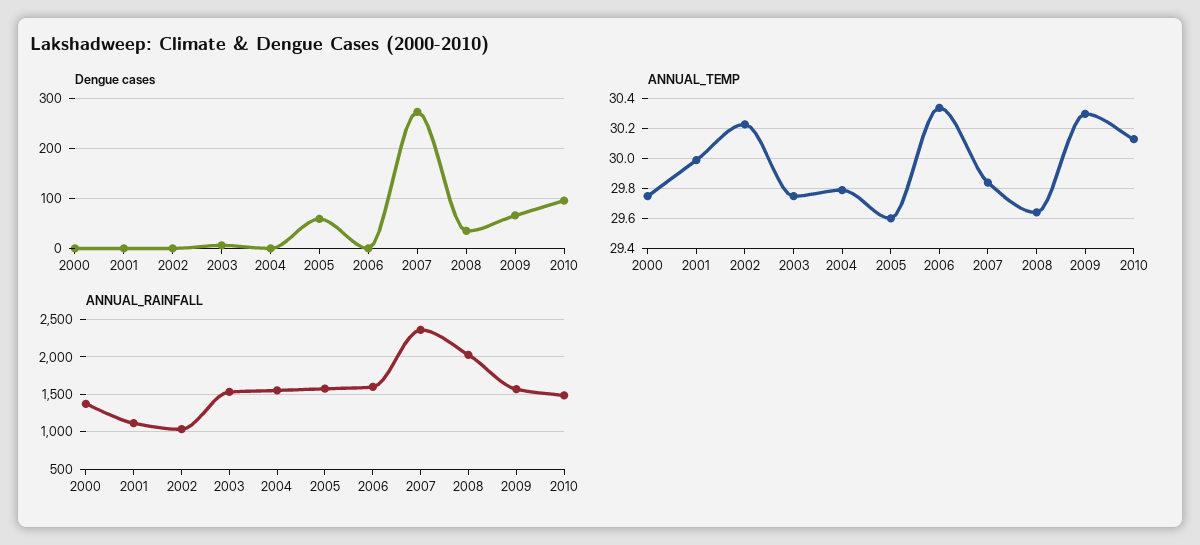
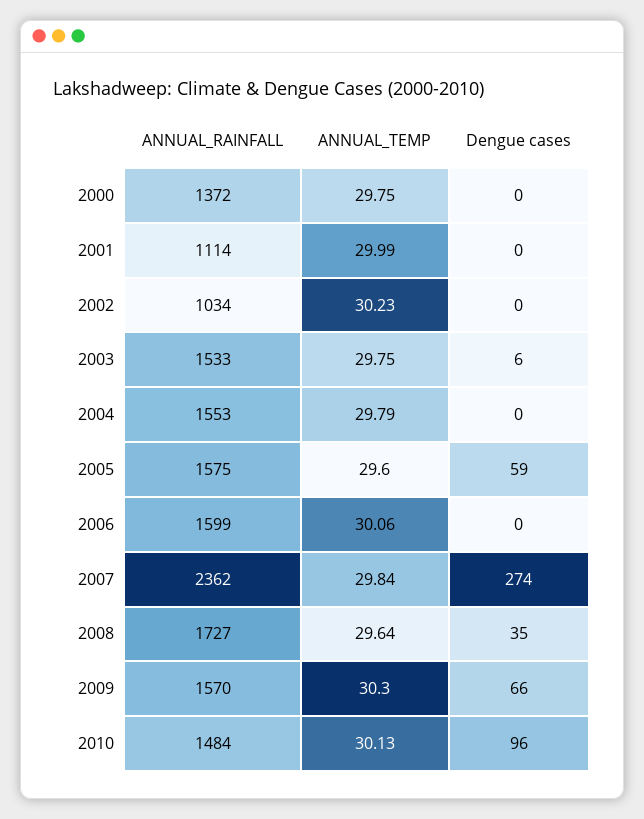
ANNUAL_TEMP, 2006: 30.35 -> 30.06
ANNUAL_RAINFALL, 2008: 2000 -> 1727

